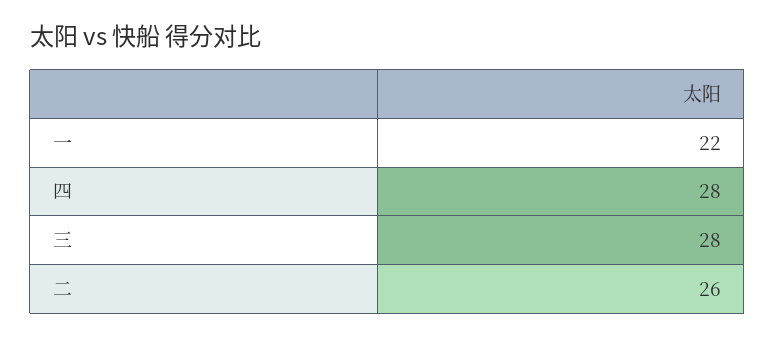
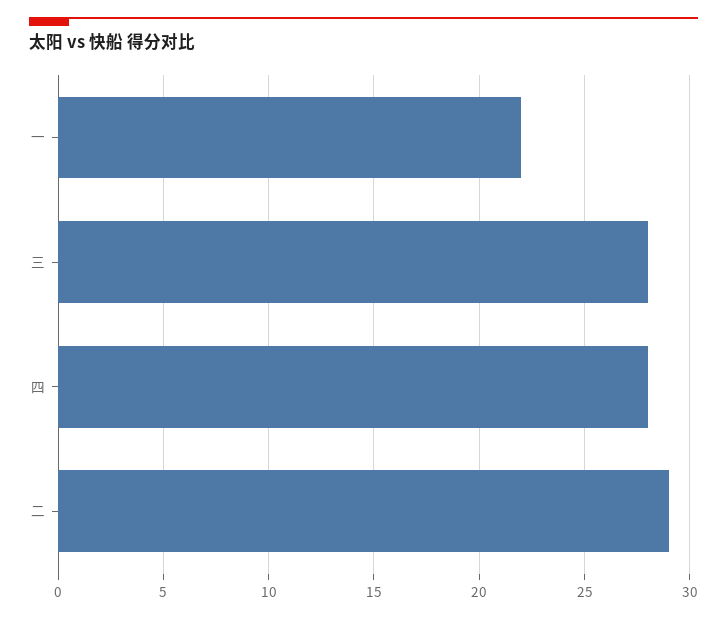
二: 26 -> 29

